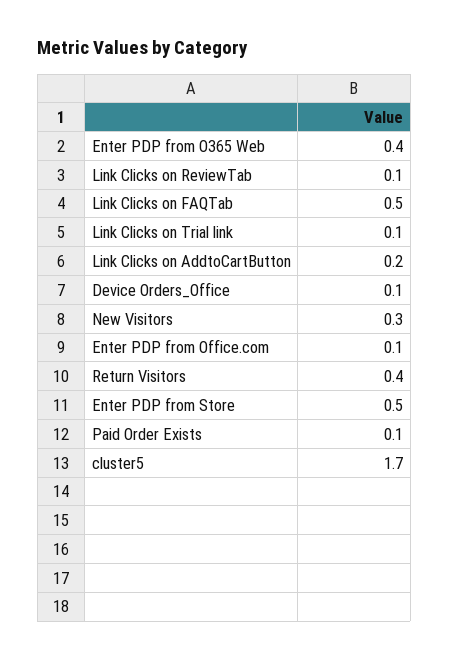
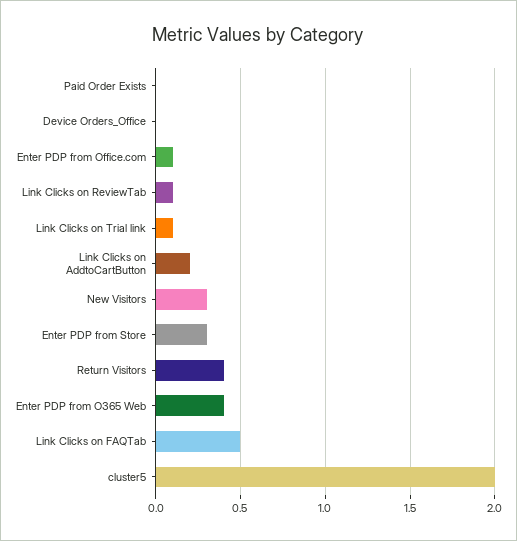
Device Orders_Office: 0.1 -> 0
Enter PDP from Store: 0.5 -> 0.3
Paid Order Exists: 0.1 -> 0
cluster5: 1.7 -> 2

